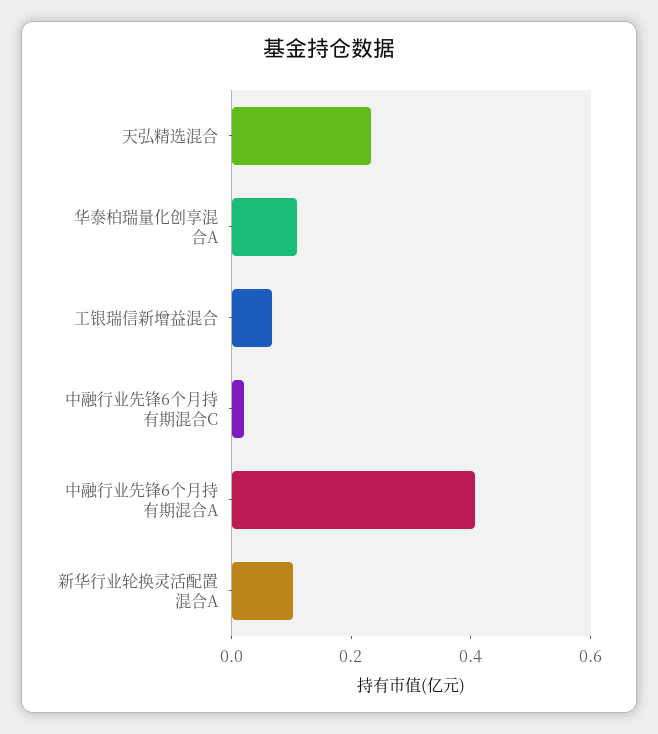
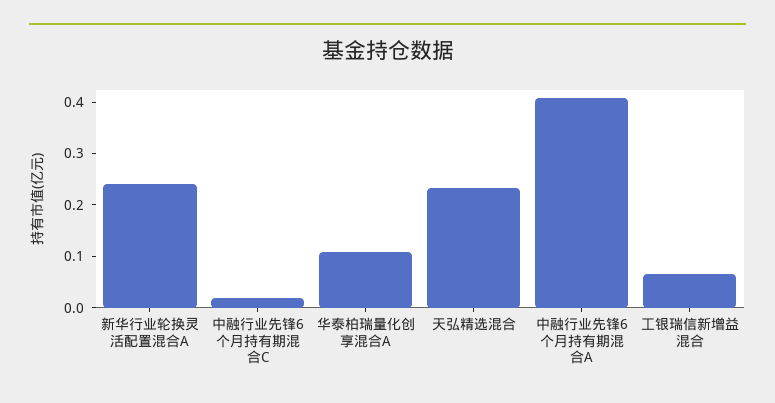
新华行业轮换灵活配置混合A: 0.1 -> 0.24

